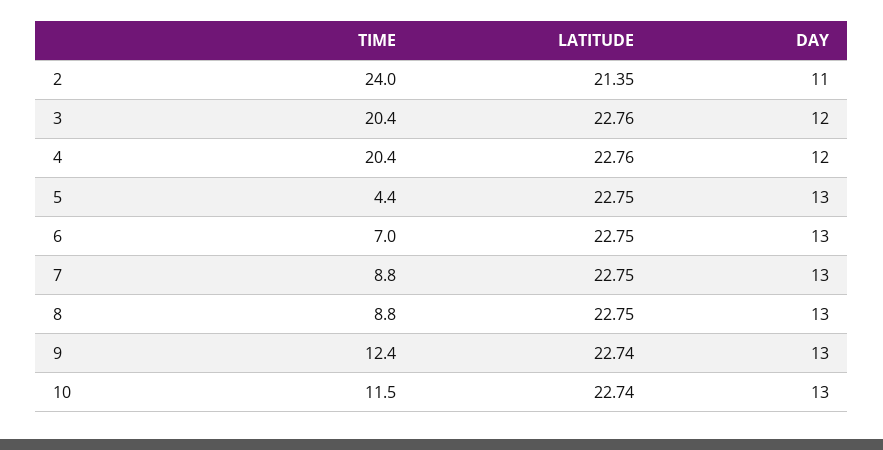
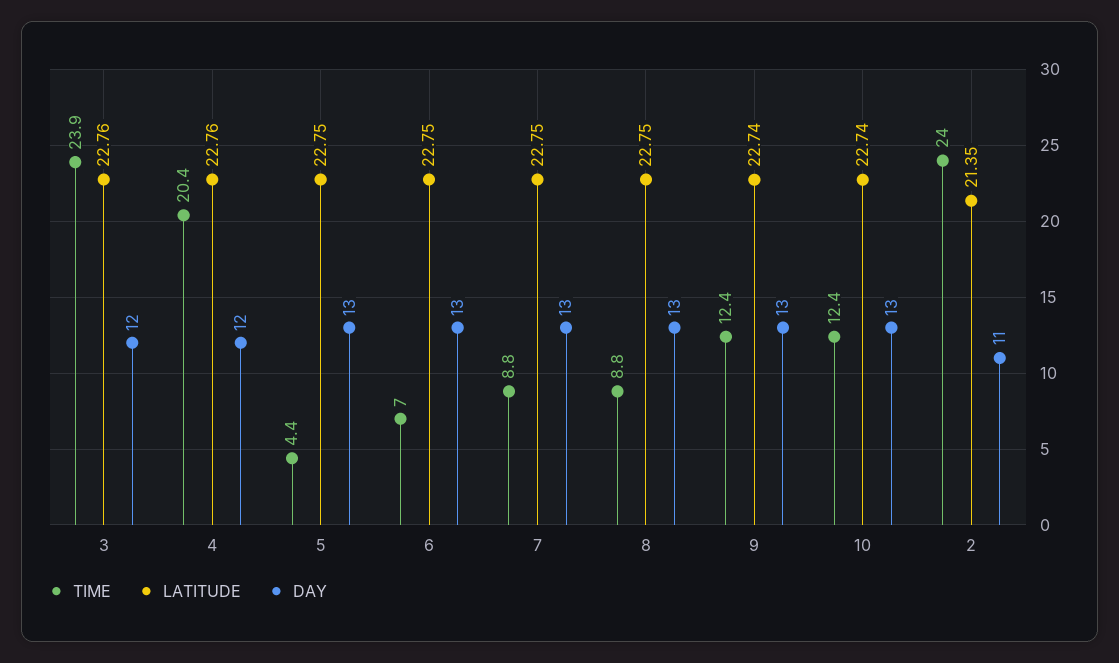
TIME, 3: 20.4 -> 23.9
TIME, 10: 11.5 -> 12.4

